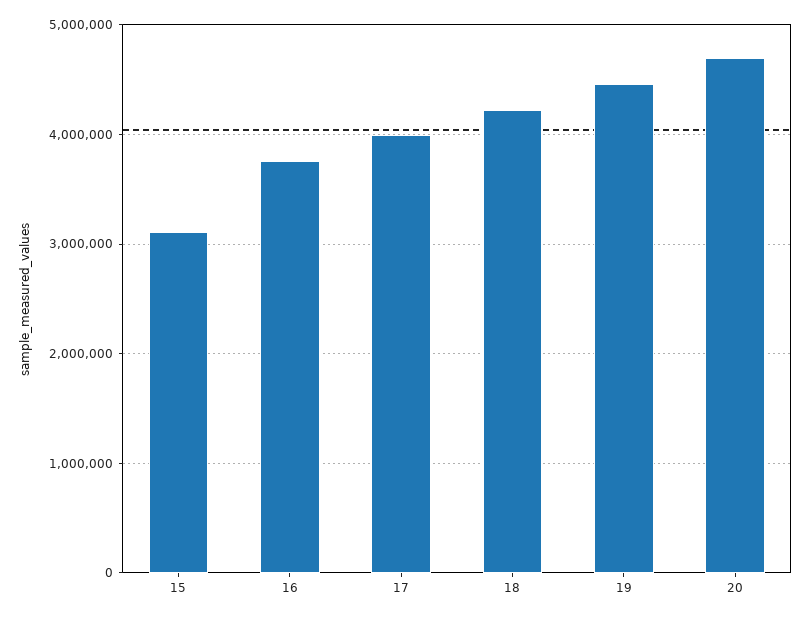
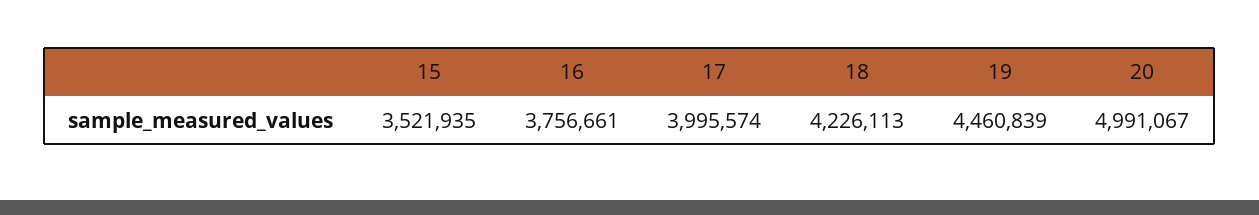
15: 3100000 -> 3521935
20: 4700000 -> 4991067

